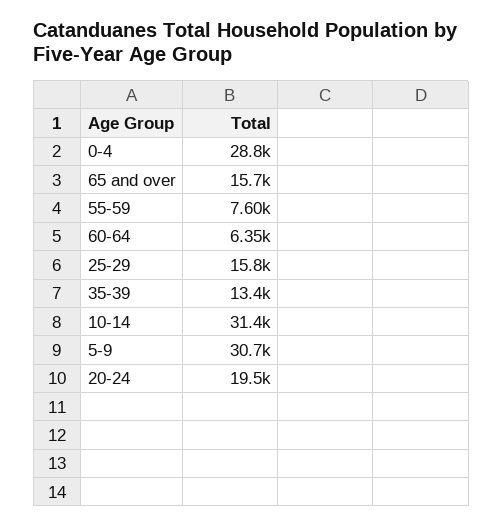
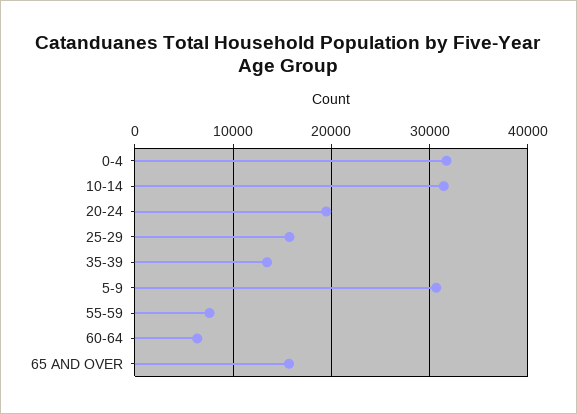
0-4: 28800 -> 32000

